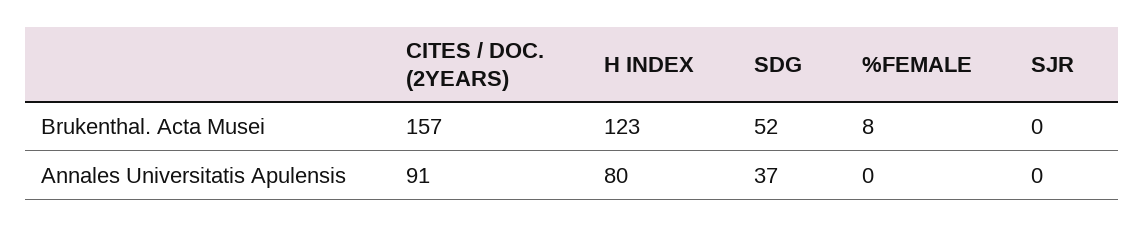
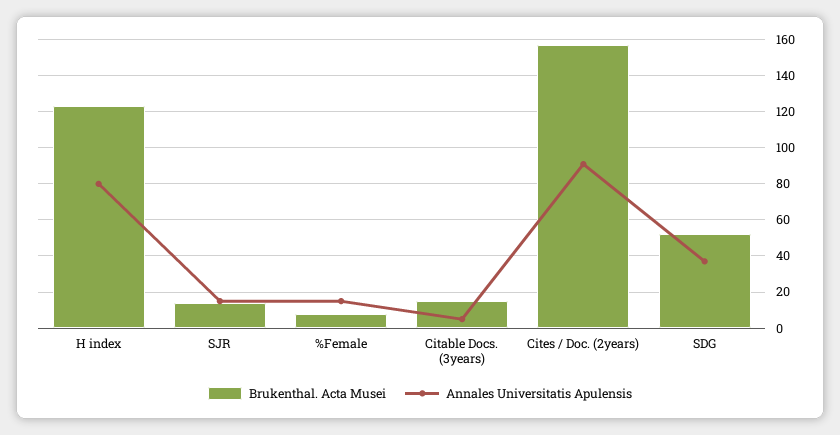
Brukenthal. Acta Musei, SJR: 0 -> 15
Annales Universitatis Apulensis, %FEMALE: 0 -> 15
Annales Universitatis Apulensis, SJR: 0 -> 15
Brukenthal. Acta Musei, Citable Docs. (3years): none -> 15
Annales Universitatis Apulensis, Citable Docs. (3years): none -> 5

